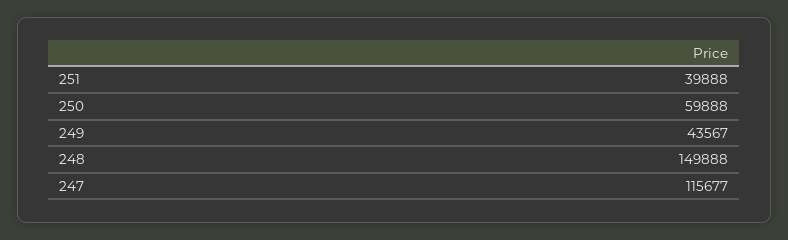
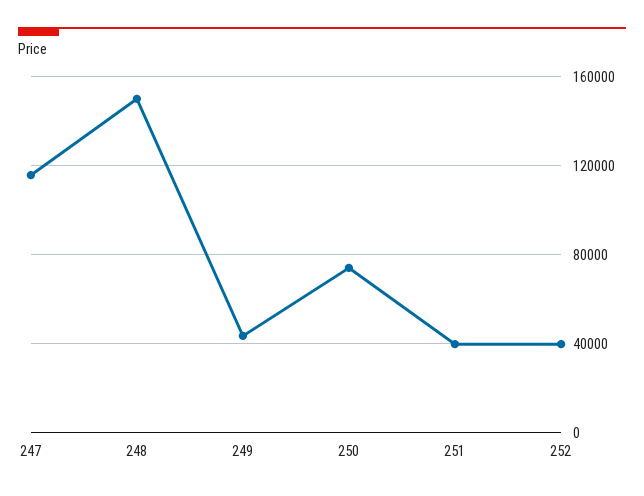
250: 59888 -> 75000
252: none -> 40000

